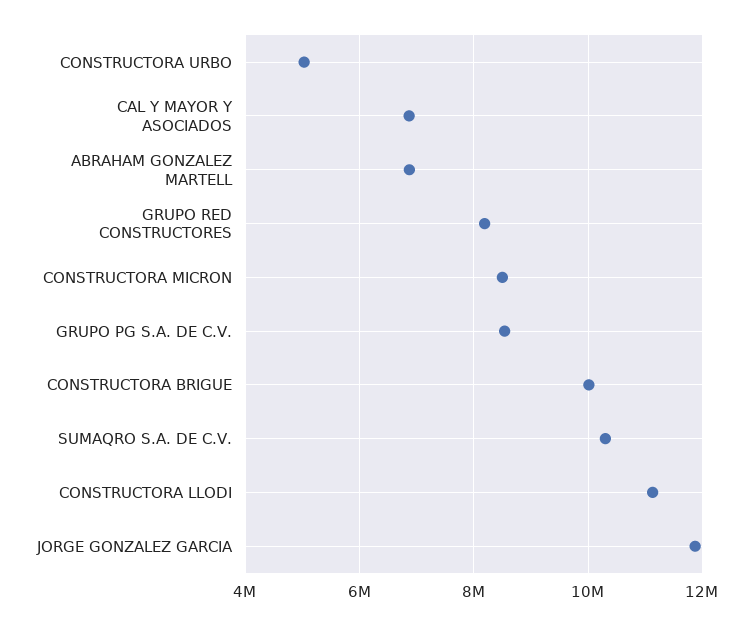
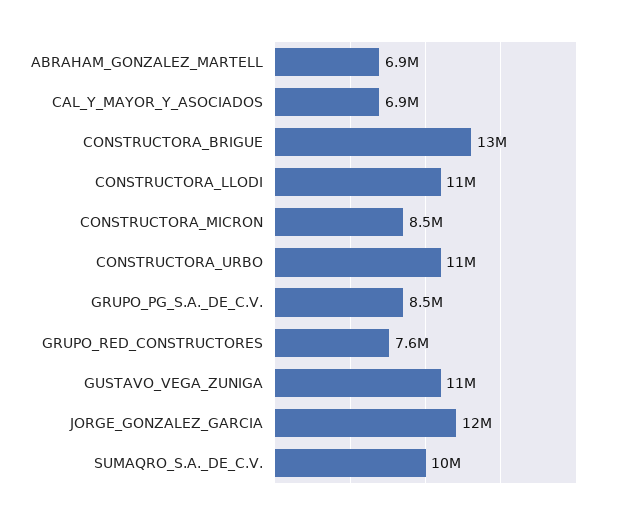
CONSTRUCTORA URBO: 5000000 -> 11000000
GRUPO RED CONSTRUCTORES: 8200000 -> 7600000
CONSTRUCTORA BRIGUE: 10000000 -> 13000000
GUSTAVO_VEGA_ZUNIGA: none -> 11000000

